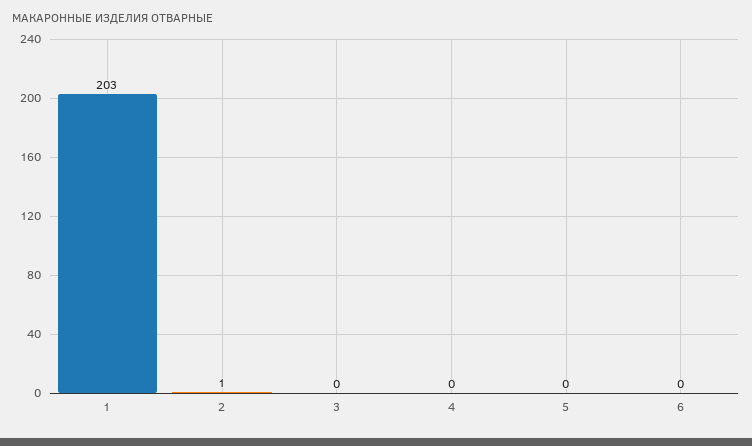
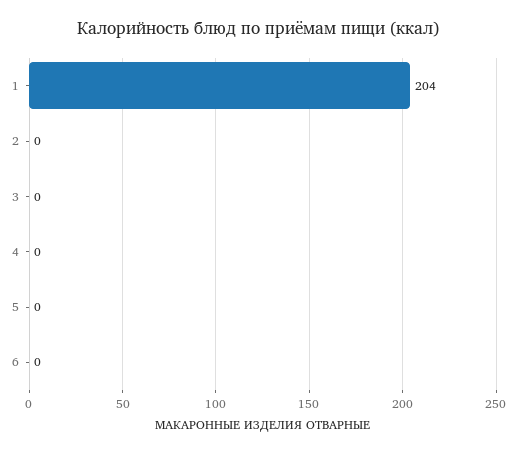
1: 203 -> 204
2: 1 -> 0

